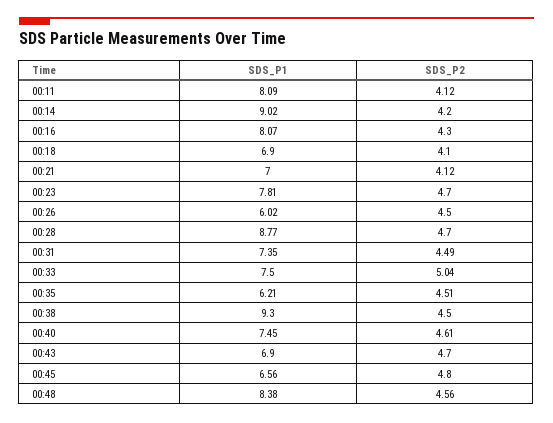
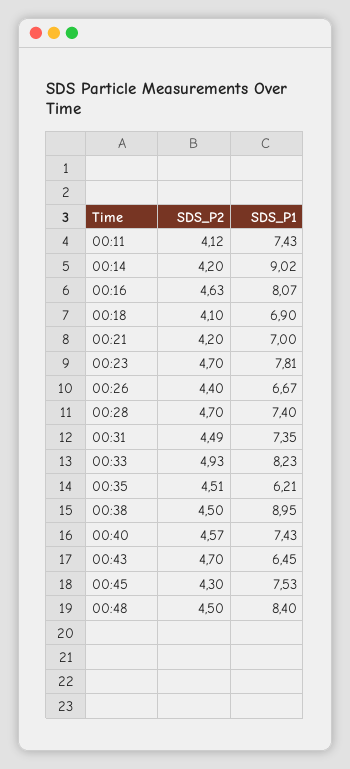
SDS_P1, 00:11: 8.09 -> 7.43
SDS_P2, 00:16: 4.3 -> 4.63
SDS_P2, 00:21: 4.12 -> 4.2
SDS_P1, 00:26: 6.02 -> 6.67
SDS_P2, 00:26: 4.5 -> 4.4
SDS_P1, 00:28: 8.77 -> 7.4
SDS_P1, 00:33: 7.5 -> 8.23
SDS_P2, 00:33: 5.04 -> 4.93
SDS_P1, 00:38: 9.3 -> 8.95
SDS_P1, 00:40: 7.45 -> 7.43
SDS_P2, 00:40: 4.61 -> 4.57
SDS_P1, 00:43: 6.9 -> 6.45
SDS_P1, 00:45: 6.56 -> 7.53
SDS_P2, 00:45: 4.8 -> 4.3
SDS_P1, 00:48: 8.38 -> 8.4
SDS_P2, 00:48: 4.56 -> 4.5

